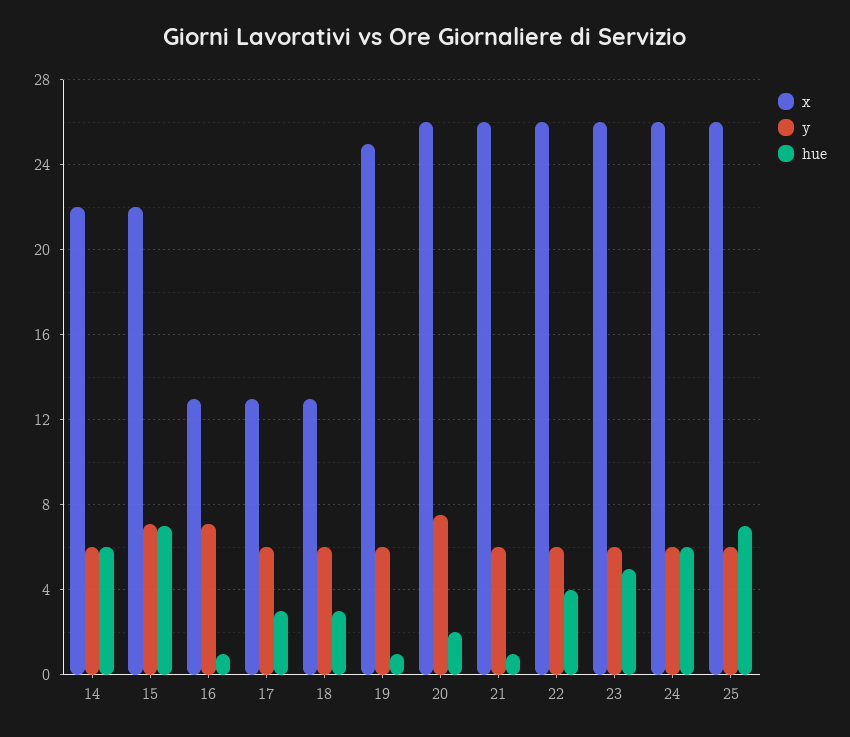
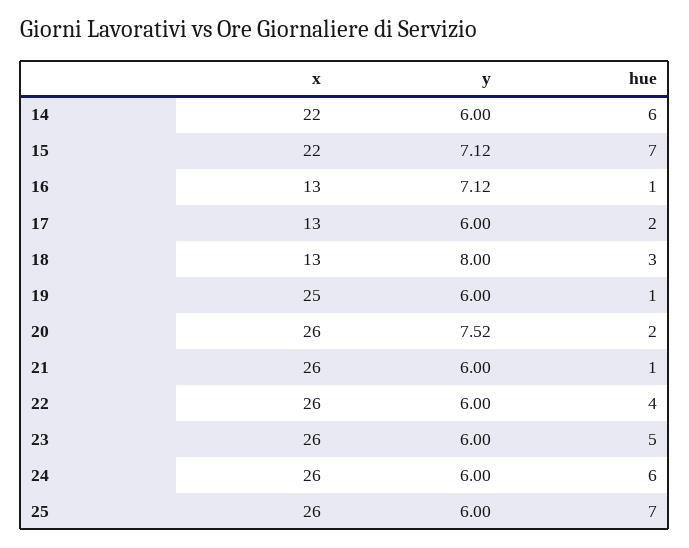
hue, 17: 3 -> 2
y, 18: 6 -> 8

